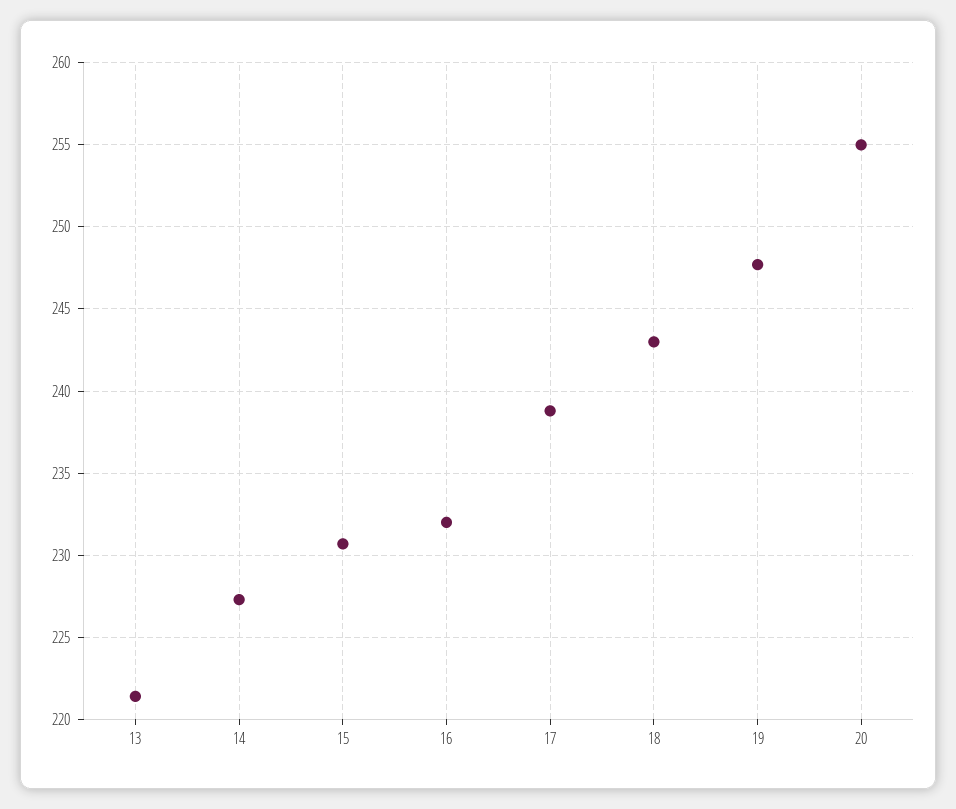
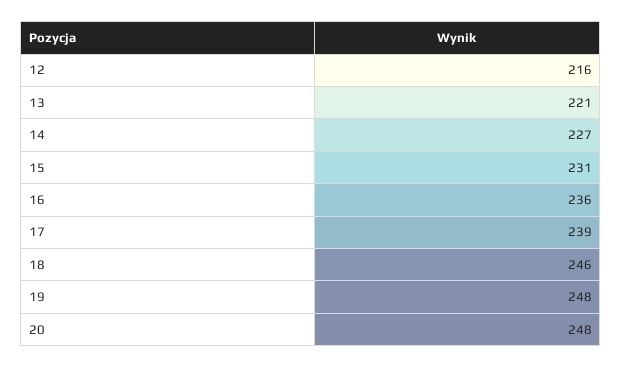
16: 232 -> 236
18: 243 -> 246
20: 255 -> 248
12: none -> 216

